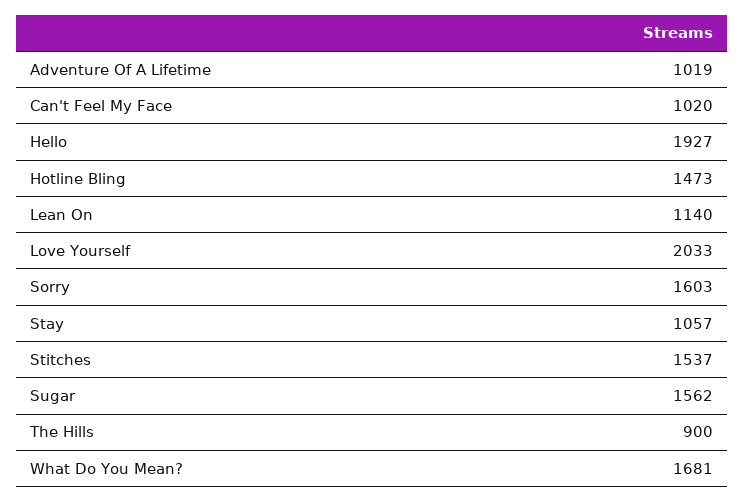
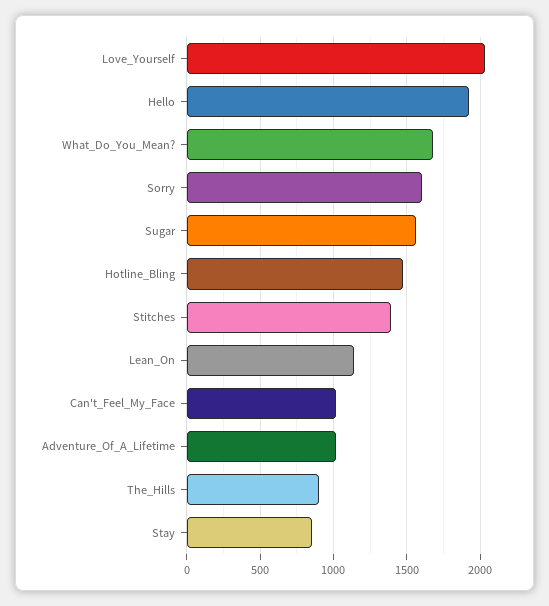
Stay: 1057 -> 850
Stitches: 1537 -> 1400

